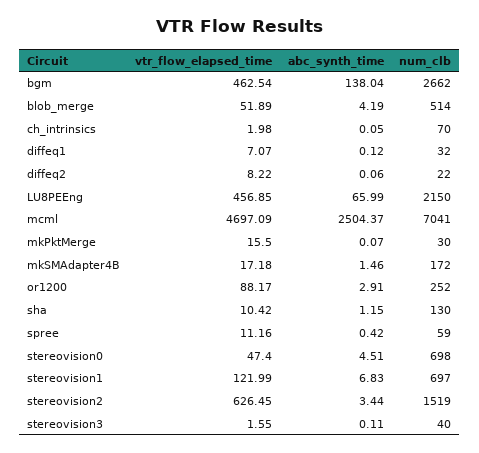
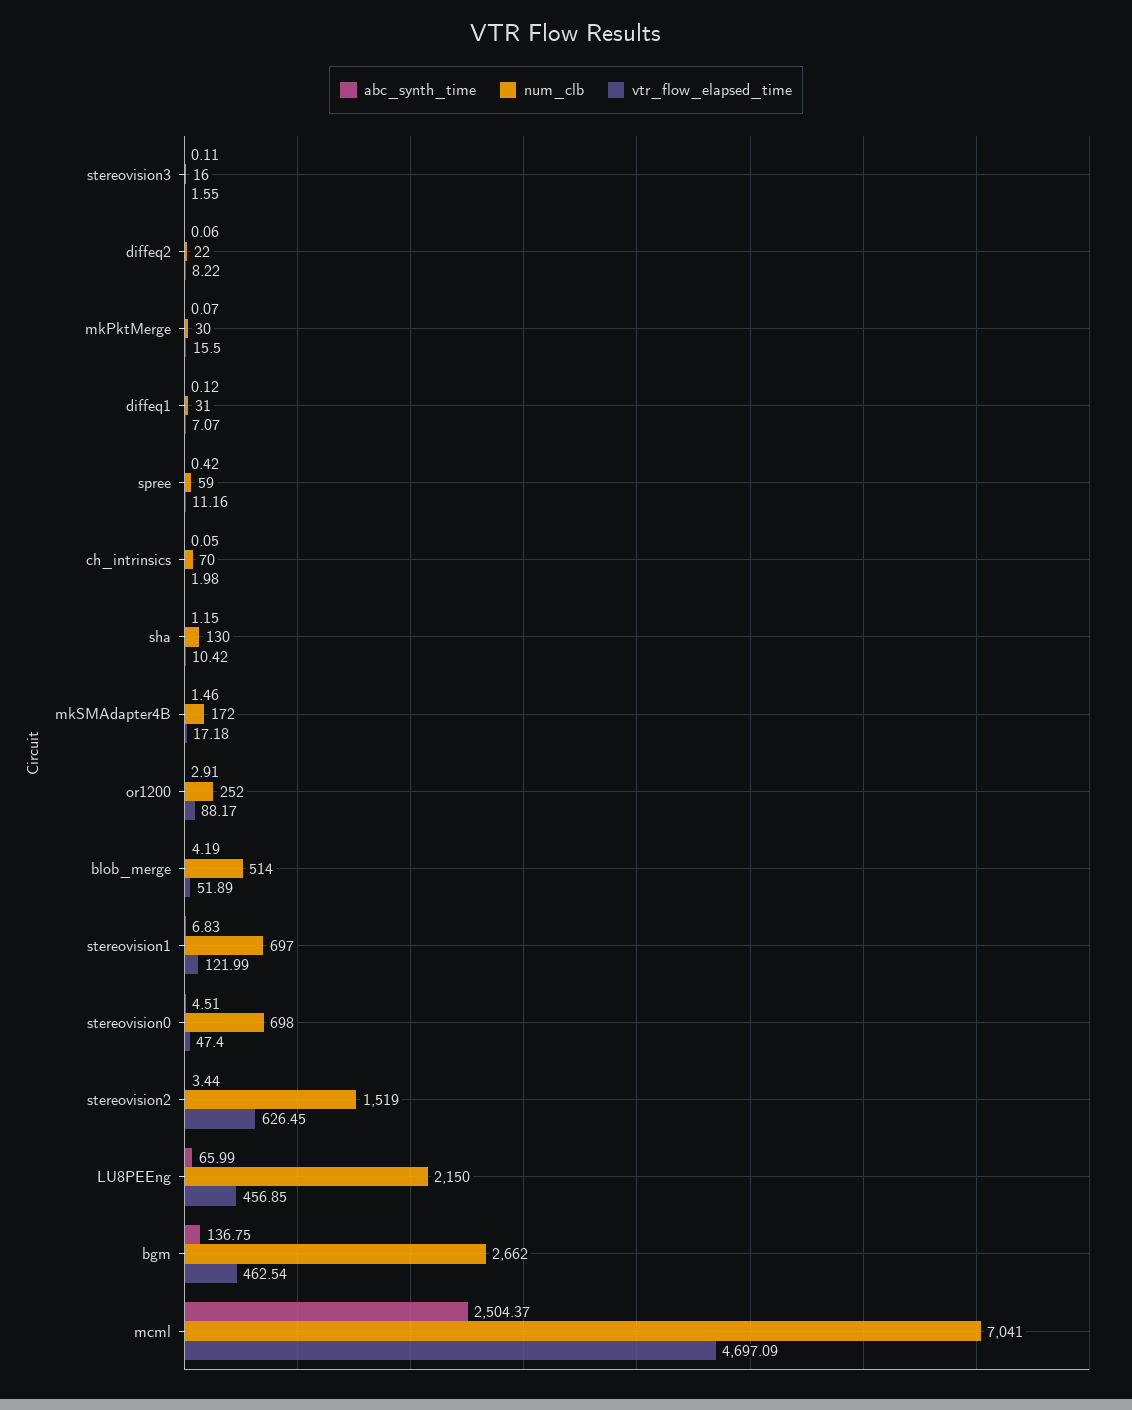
abc_synth_time, bgm: 138.04 -> 136.75
num_clb, diffeq1: 32 -> 31
num_clb, stereovision3: 40 -> 16

